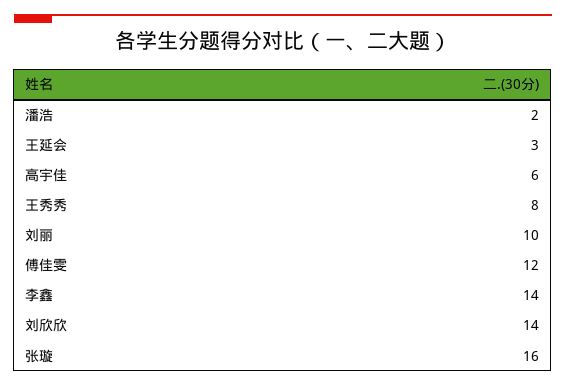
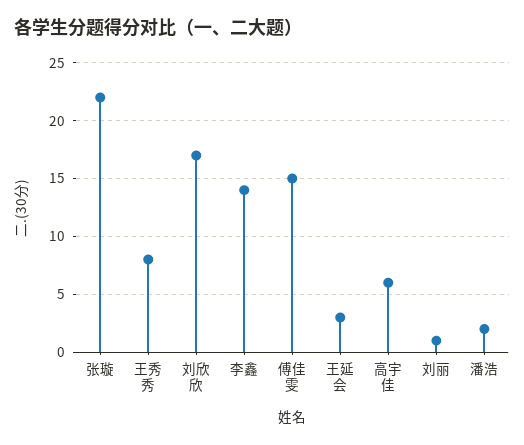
刘丽: 10 -> 1
傅佳雯: 12 -> 15
刘欣欣: 14 -> 17
张璇: 16 -> 22

